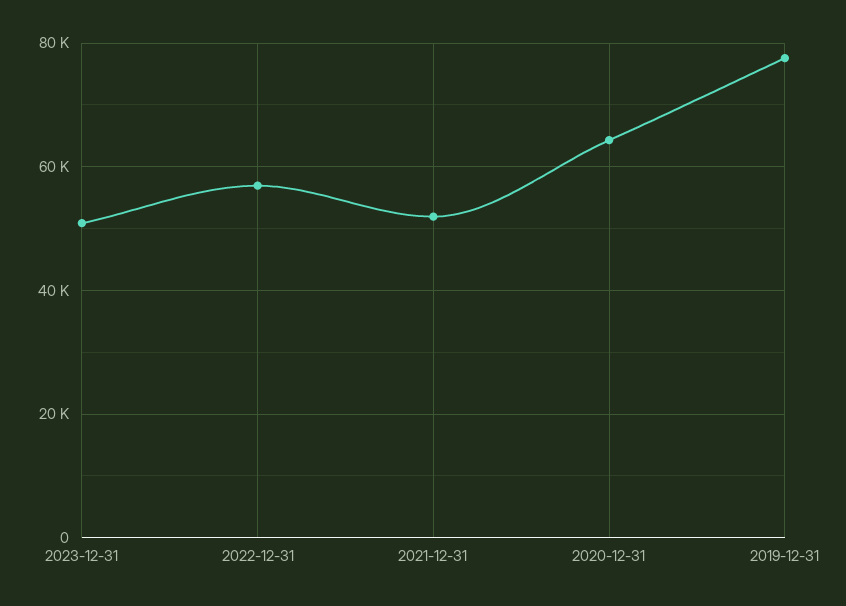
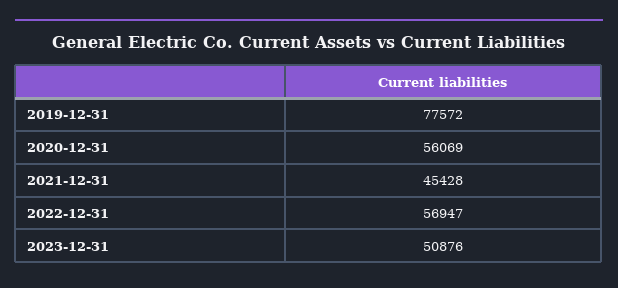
2021-12-31: 52000 -> 45428
2020-12-31: 64000 -> 56069

